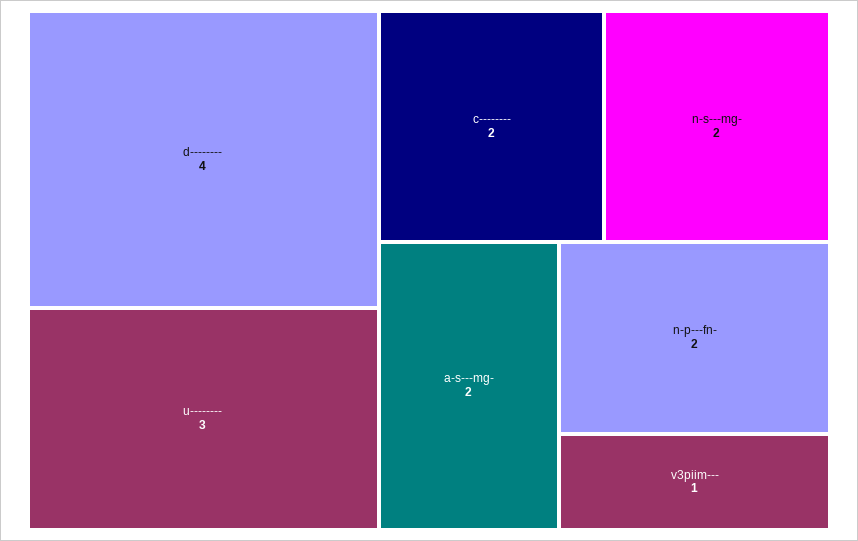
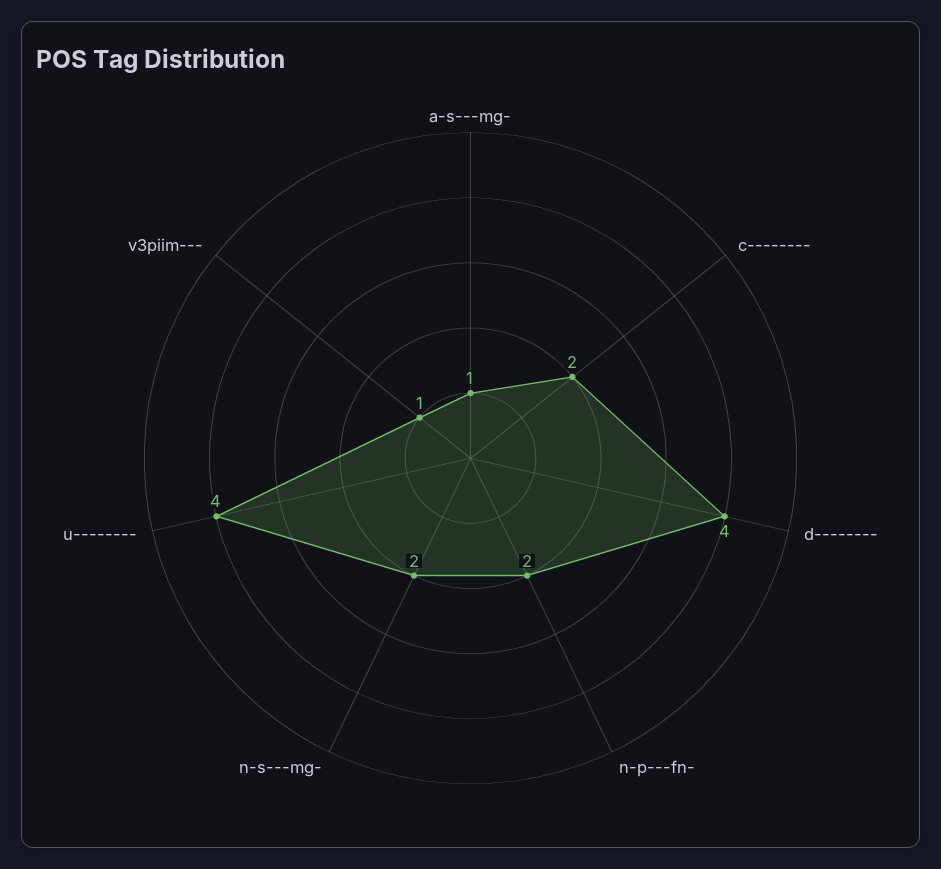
u--------: 3 -> 4
a-s---mg-: 2 -> 1

